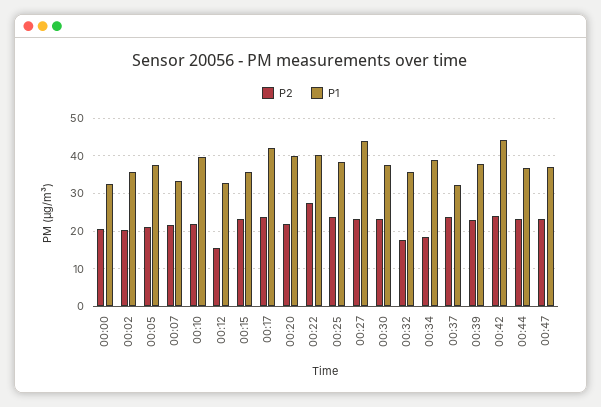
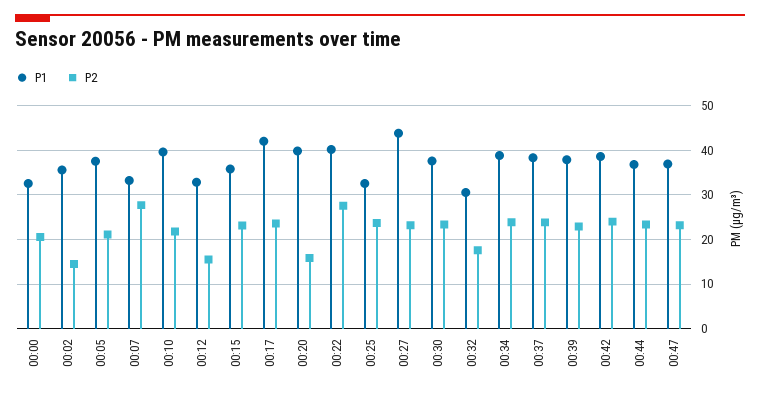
P2, 00:02: 20 -> 14
P2, 00:07: 22 -> 28
P2, 00:20: 22 -> 16
P1, 00:25: 38 -> 32
P1, 00:32: 36 -> 30
P2, 00:34: 18 -> 24
P1, 00:37: 32 -> 38
P1, 00:42: 44 -> 38

